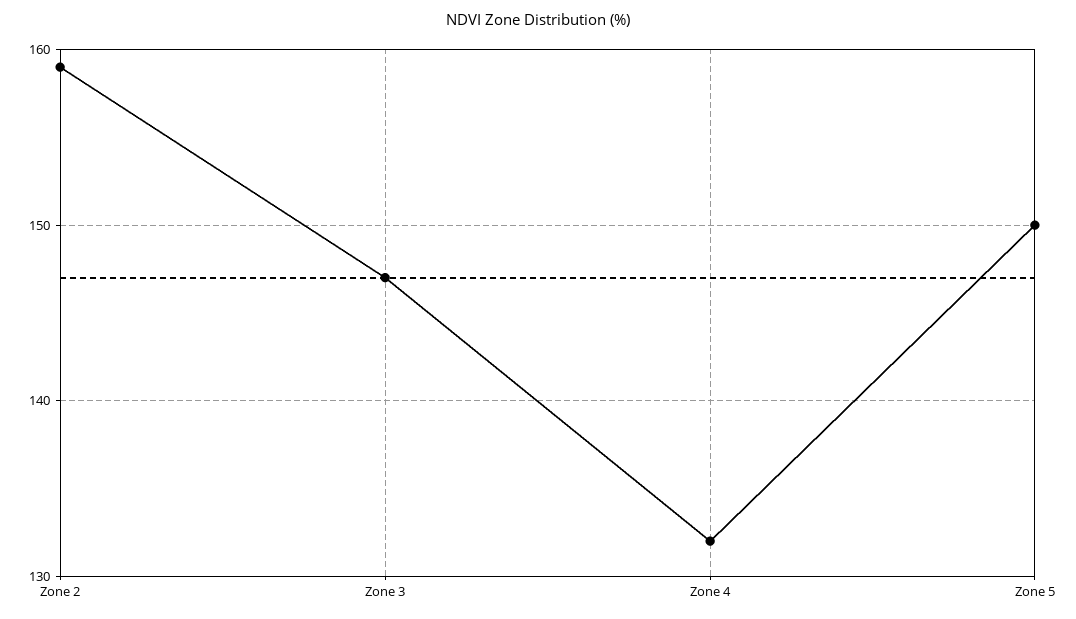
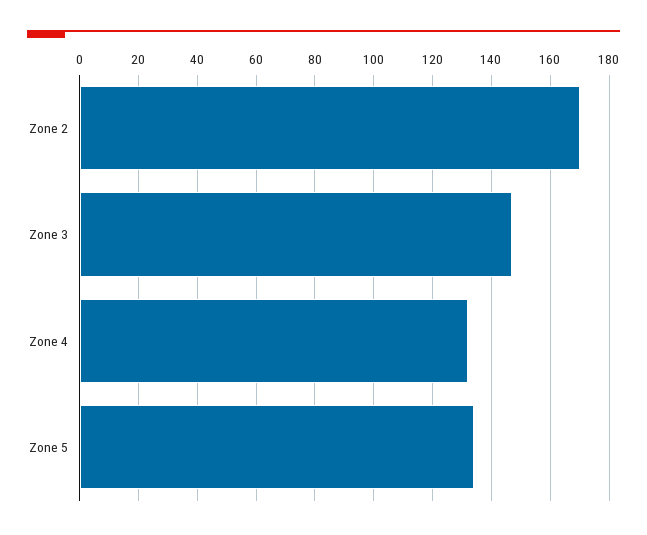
Zone 2: 159 -> 170
Zone 5: 150 -> 135

